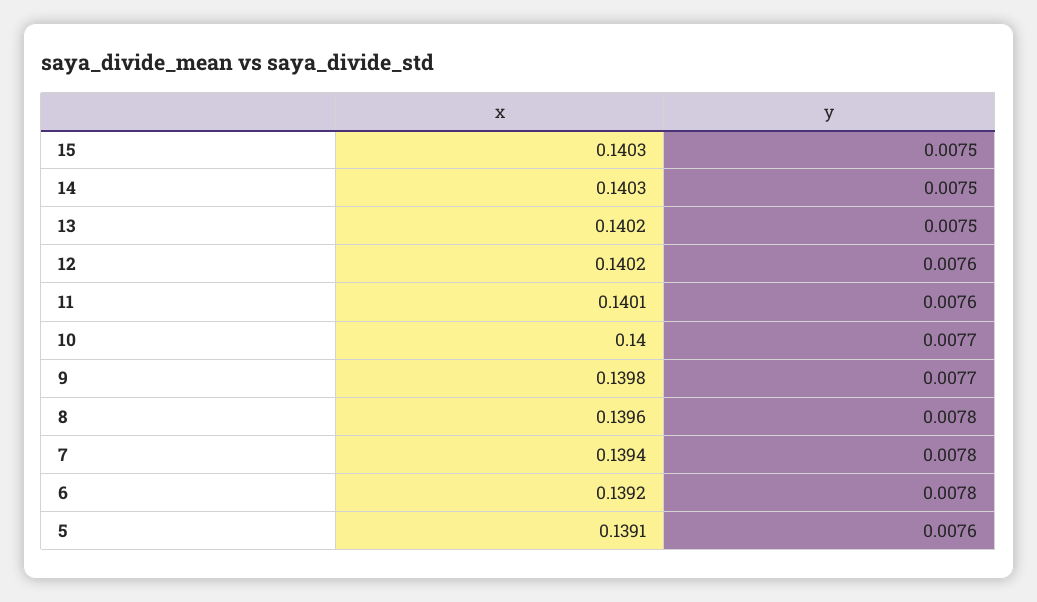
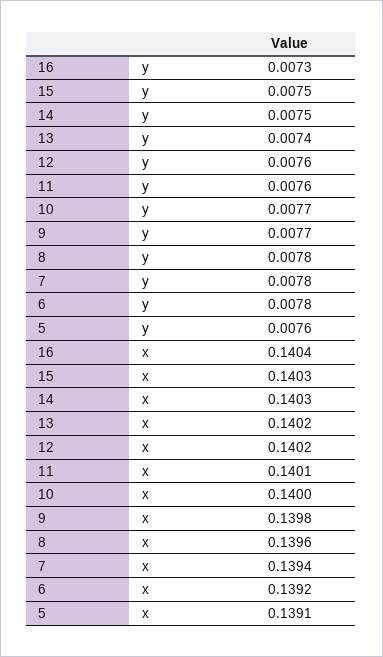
y, 13: 0.0075 -> 0.0074
y, 16: none -> 0.0073
x, 16: none -> 0.1404

